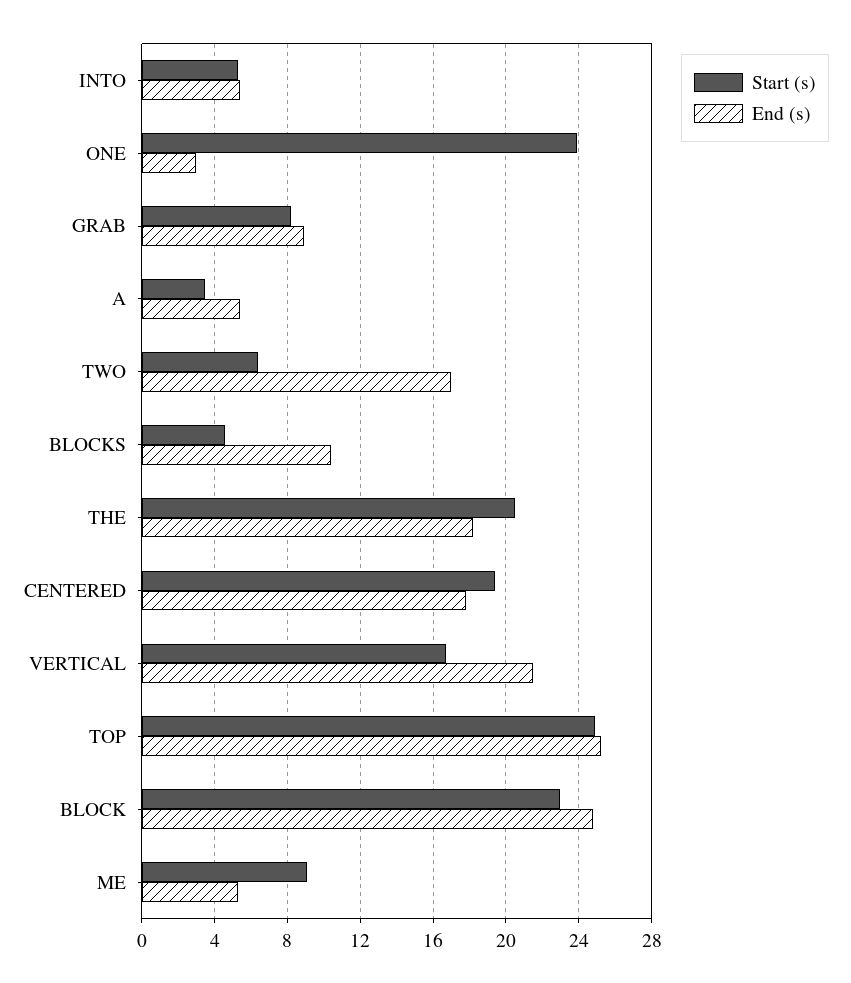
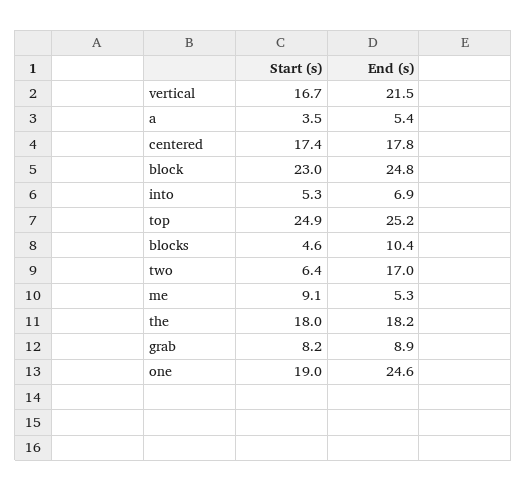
End (s), INTO: 5.5 -> 6.9
Start (s), ONE: 24 -> 19
End (s), ONE: 3 -> 24.6
Start (s), THE: 20.5 -> 18
Start (s), CENTERED: 19.5 -> 17.4

